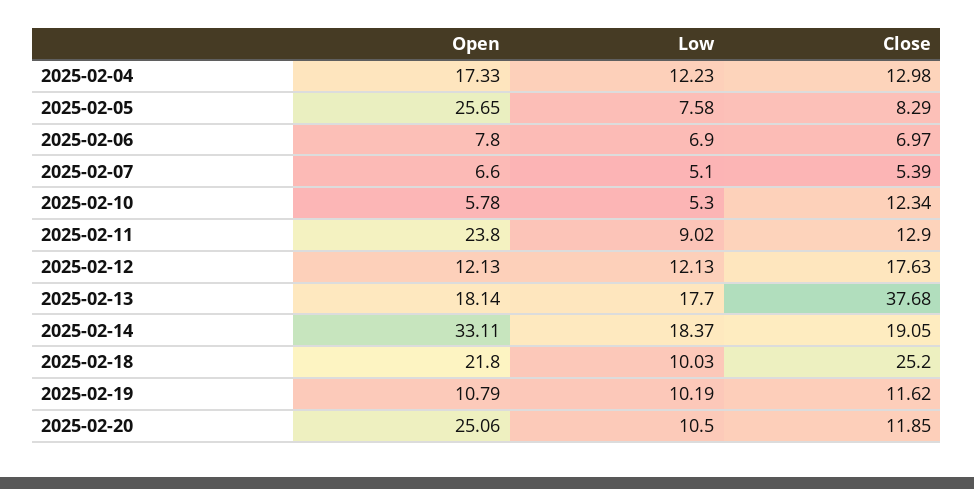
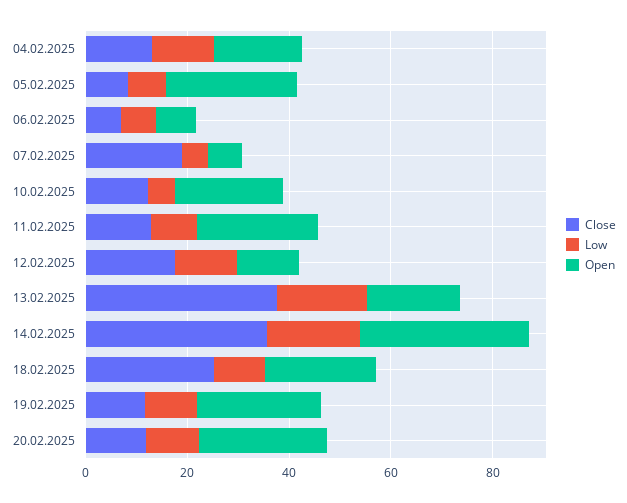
Close, 2025-02-07: 5.39 -> 20
Open, 2025-02-10: 5.78 -> 20
Close, 2025-02-14: 19.05 -> 35
Open, 2025-02-19: 10.79 -> 25

